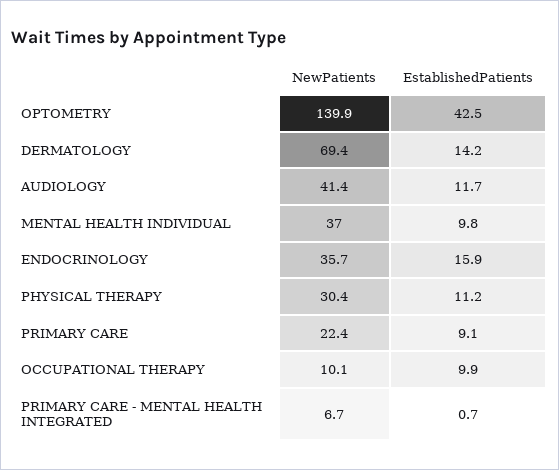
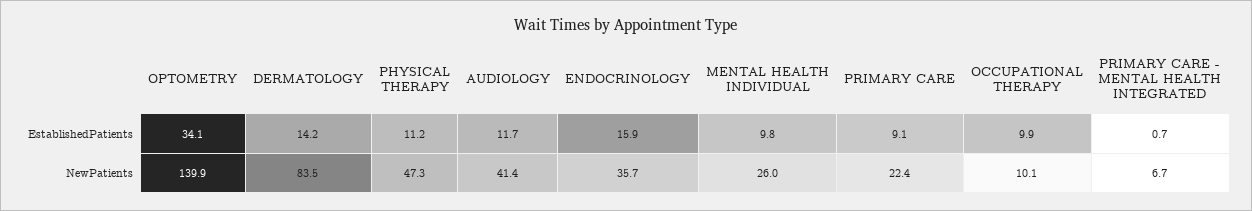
EstablishedPatients, OPTOMETRY: 42.5 -> 34.1
NewPatients, DERMATOLOGY: 69.4 -> 83.5
NewPatients, MENTAL HEALTH INDIVIDUAL: 37 -> 26
NewPatients, PHYSICAL THERAPY: 30.4 -> 47.3

